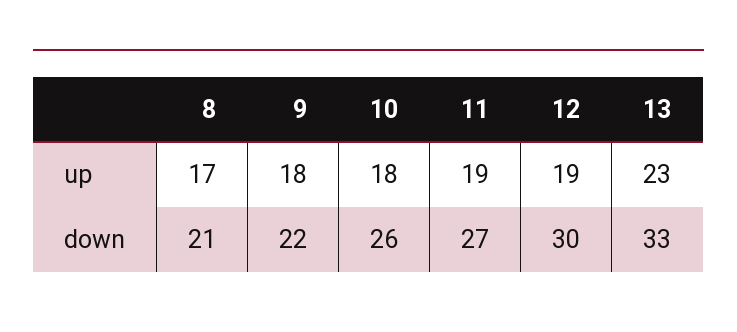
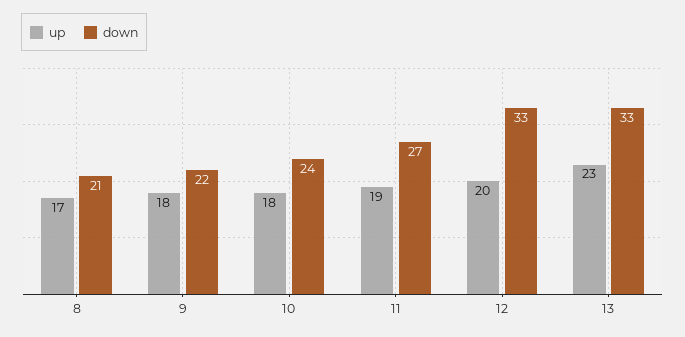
up, 12: 19 -> 20
down, 10: 26 -> 24
down, 12: 30 -> 33

